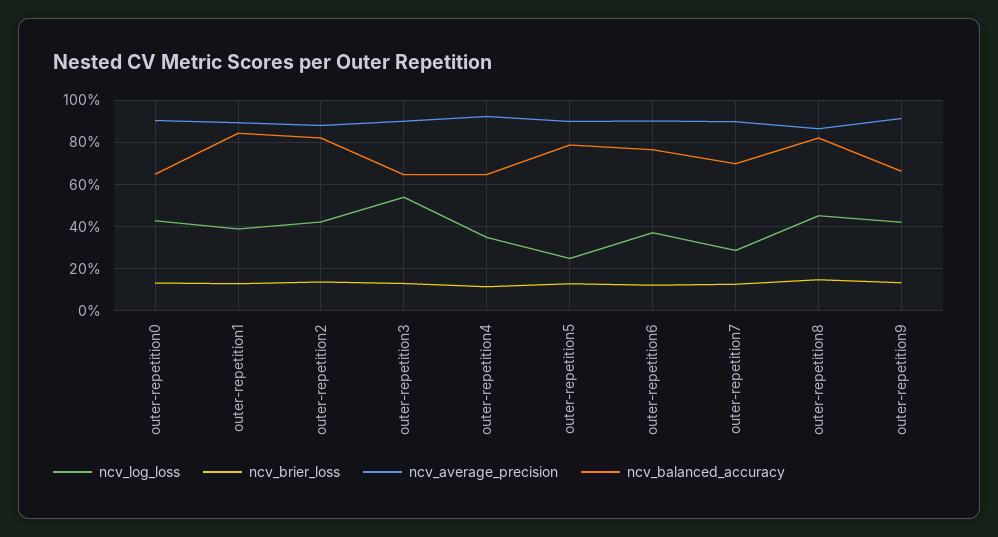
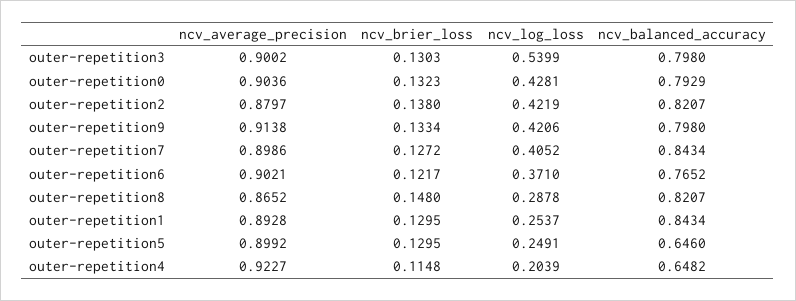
ncv_balanced_accuracy, outer-repetition0: 0.65 -> 0.7929
ncv_log_loss, outer-repetition1: 0.4 -> 0.2537
ncv_balanced_accuracy, outer-repetition3: 0.65 -> 0.798
ncv_log_loss, outer-repetition4: 0.35 -> 0.2039
ncv_balanced_accuracy, outer-repetition5: 0.8 -> 0.646
ncv_log_loss, outer-repetition7: 0.3 -> 0.4052
ncv_balanced_accuracy, outer-repetition7: 0.7 -> 0.8434
ncv_log_loss, outer-repetition8: 0.45 -> 0.2878
ncv_balanced_accuracy, outer-repetition9: 0.65 -> 0.798

